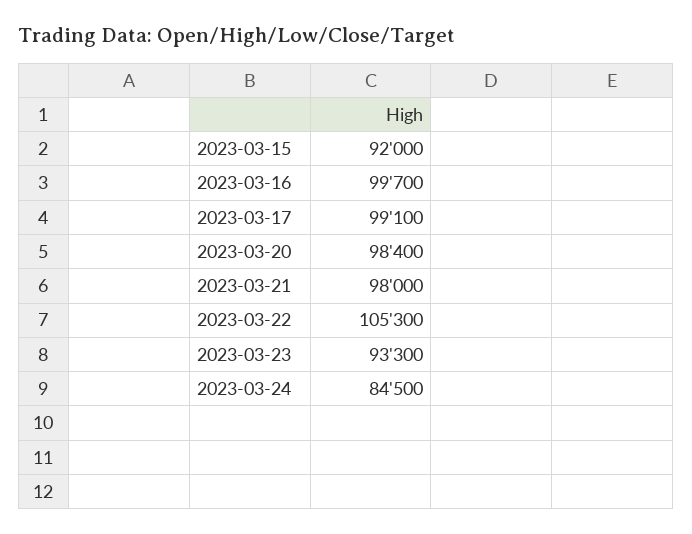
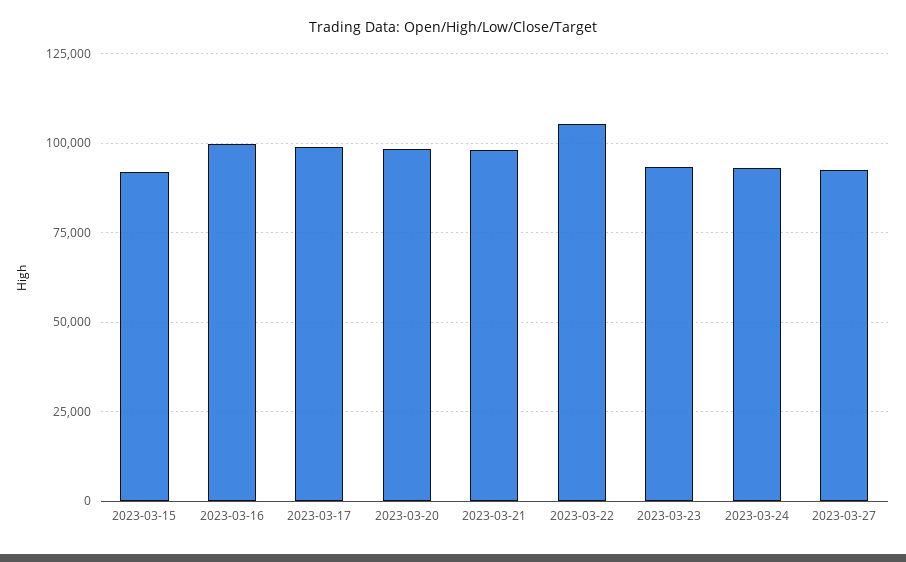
2023-03-24: 84500 -> 92500
2023-03-27: none -> 92500

